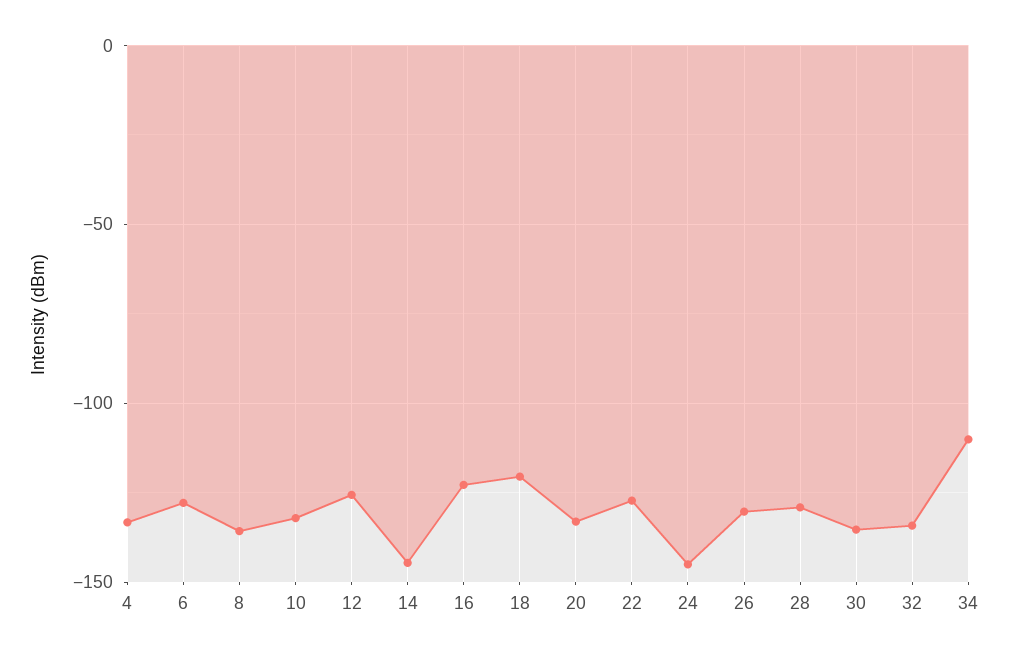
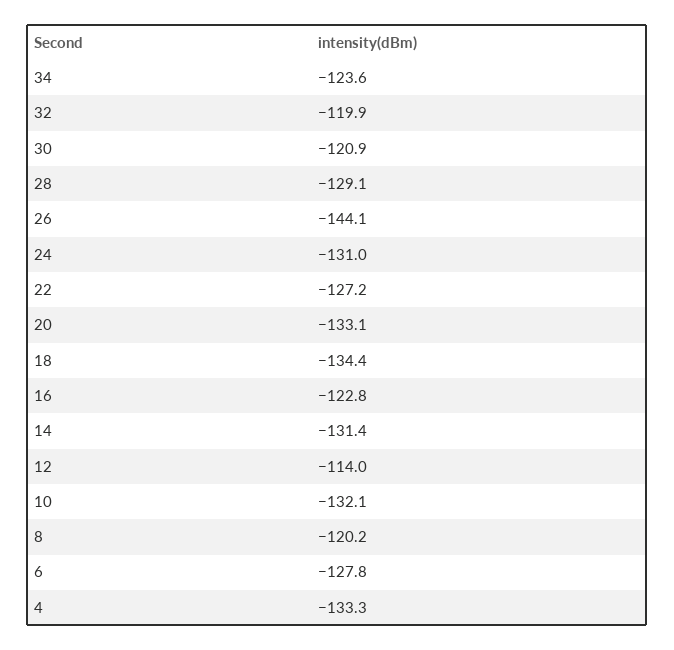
8: -135 -> -120.2
12: -125 -> -114
14: -145 -> -131.4
18: -120 -> -134.4
24: -145 -> -131
26: -130 -> -144.1
30: -135 -> -120.9
32: -135 -> -119.9
34: -110 -> -123.6

